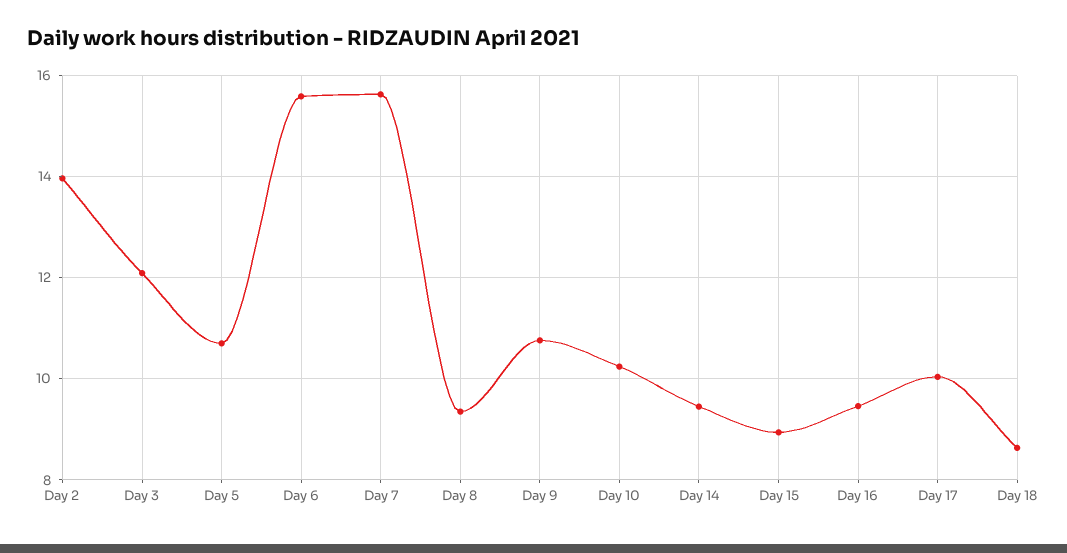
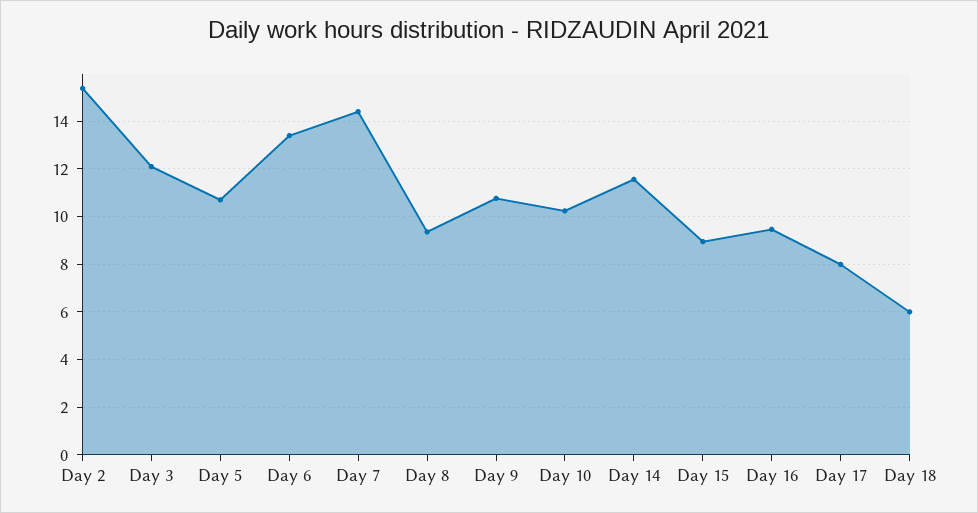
Day 2: 14 -> 15.5
Day 6: 15.6 -> 13.5
Day 7: 15.6 -> 14.5
Day 14: 9.4 -> 11.5
Day 17: 10 -> 8
Day 18: 8.6 -> 6

